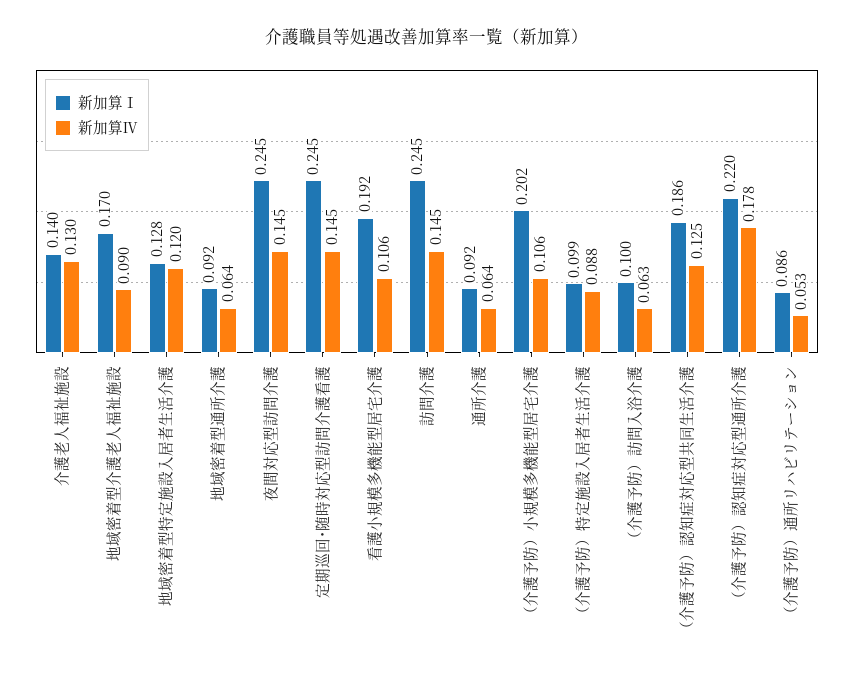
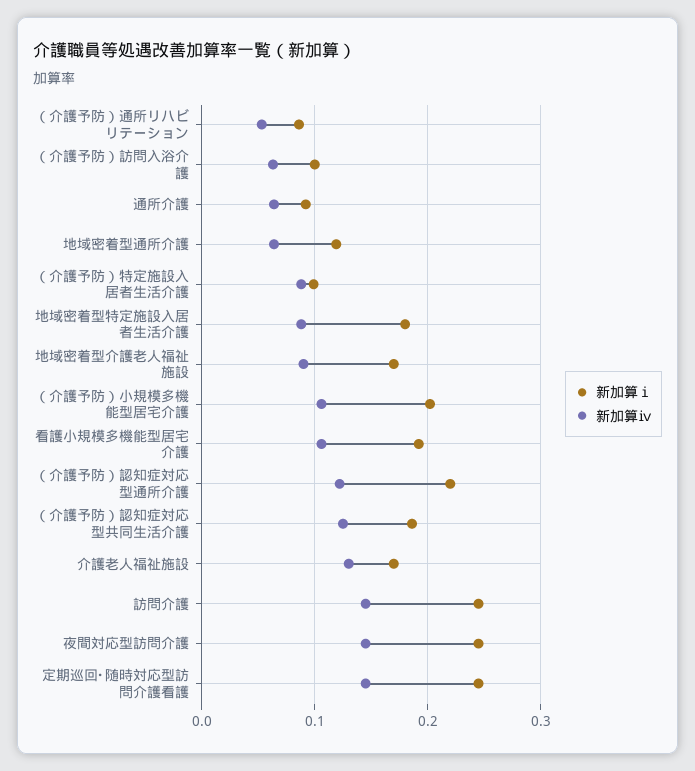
新加算Ⅰ, 介護老人福祉施設: 0.14 -> 0.17
新加算Ⅰ, 地域密着型特定施設入居者生活介護: 0.128 -> 0.18
新加算Ⅳ, 地域密着型特定施設入居者生活介護: 0.12 -> 0.09
新加算Ⅰ, 地域密着型通所介護: 0.092 -> 0.12
新加算Ⅳ, （介護予防）認知症対応型通所介護: 0.178 -> 0.12

